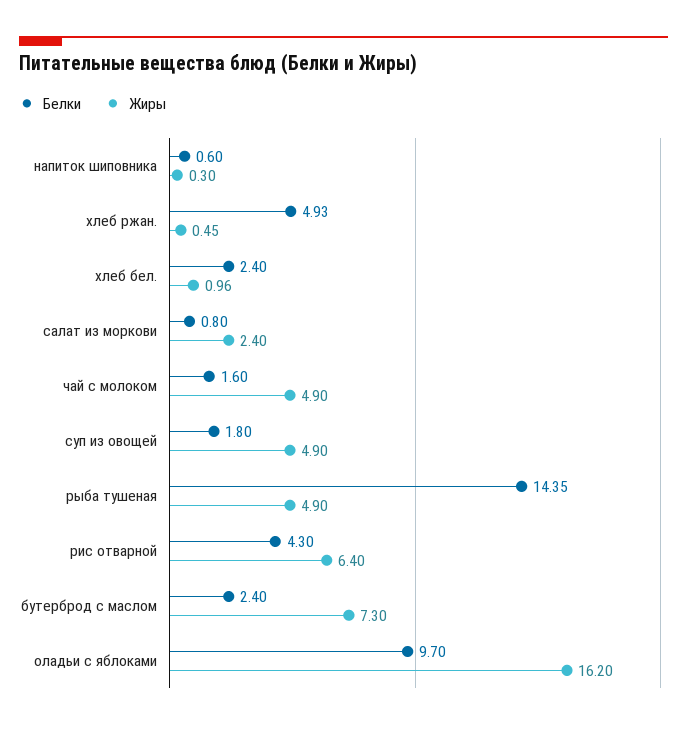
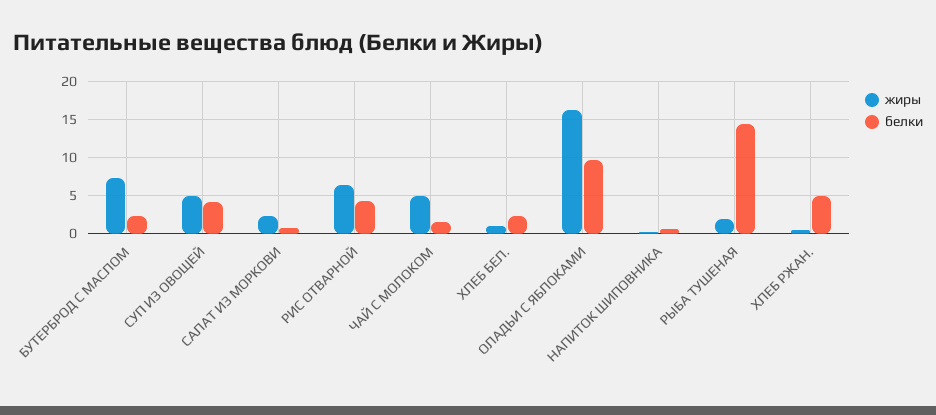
Белки, суп из овощей: 1.8 -> 4
Жиры, рыба тушеная: 4.9 -> 2

